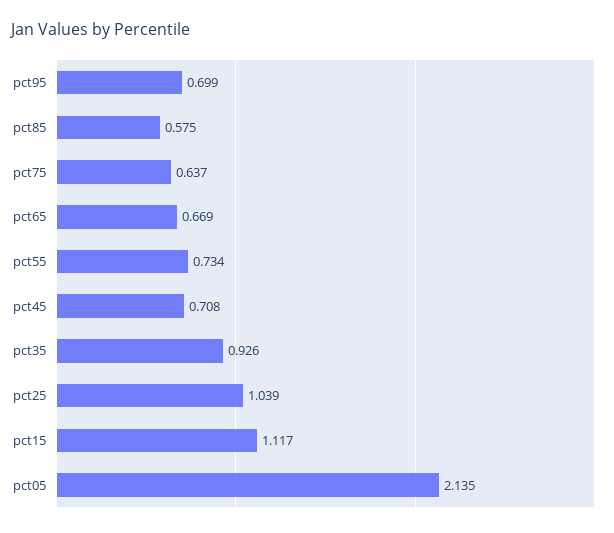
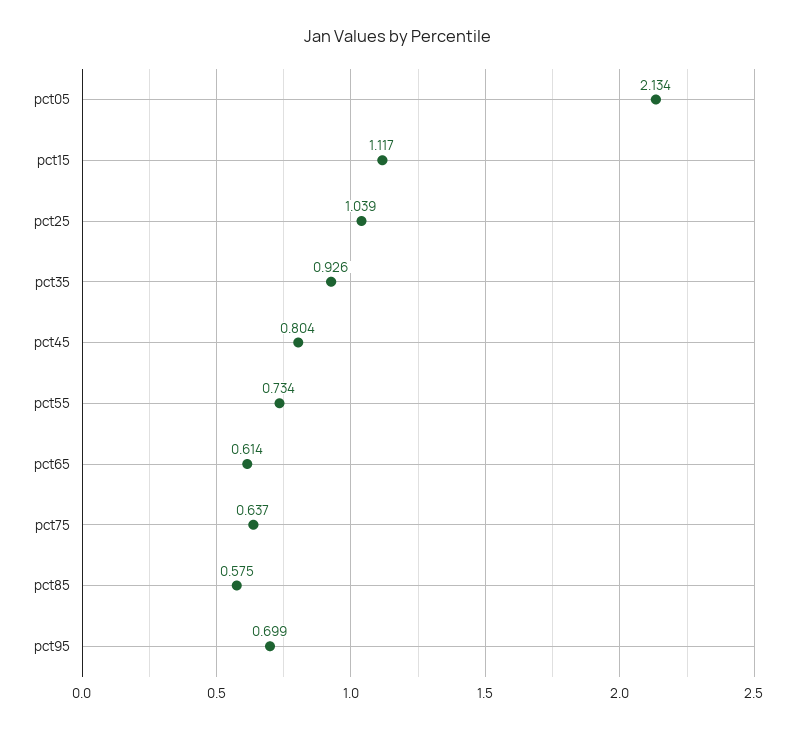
pct65: 0.669 -> 0.614
pct45: 0.708 -> 0.804
pct05: 2.135 -> 2.134

